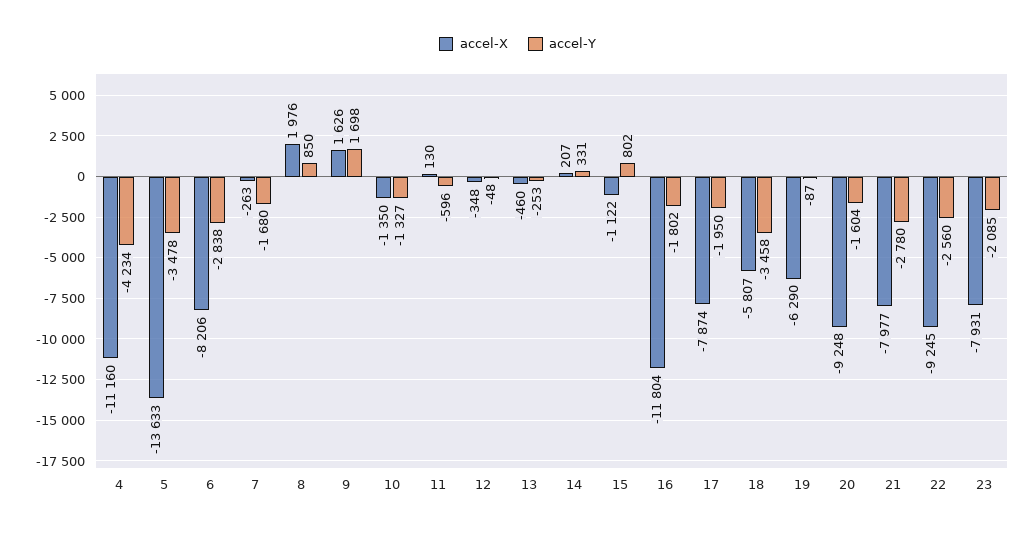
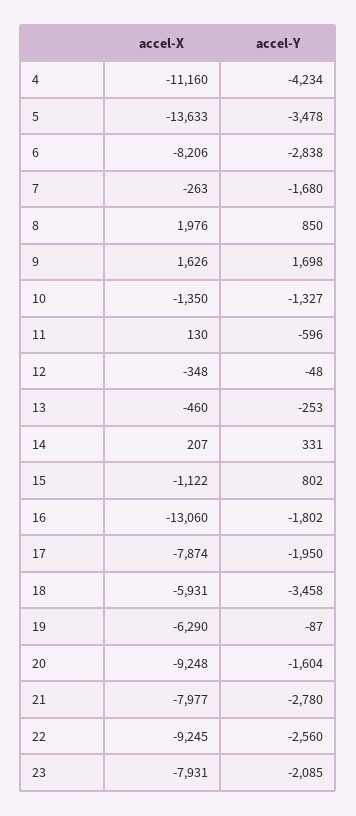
accel-X, 16: -11804 -> -13060
accel-X, 18: -5807 -> -5931

